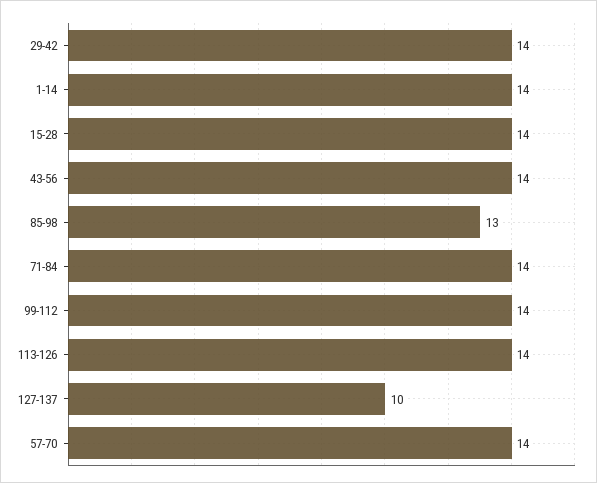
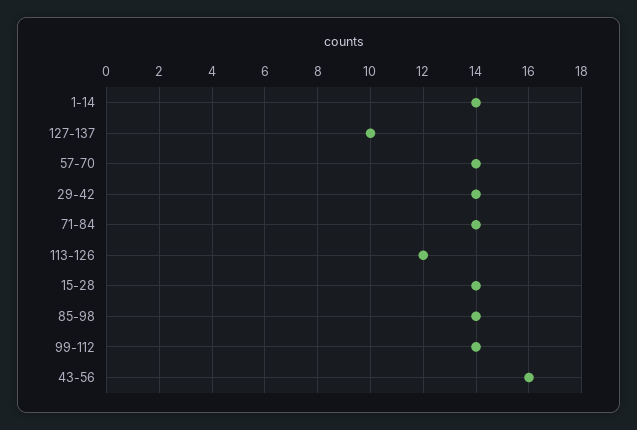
43-56: 14 -> 16
85-98: 13 -> 14
113-126: 14 -> 12

